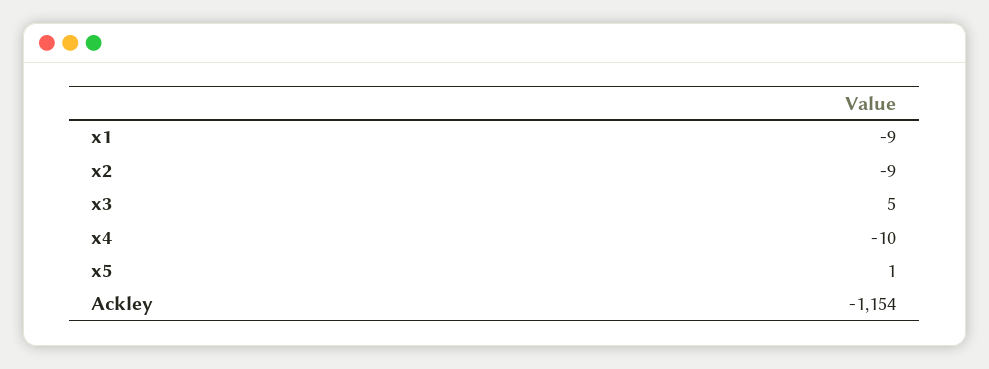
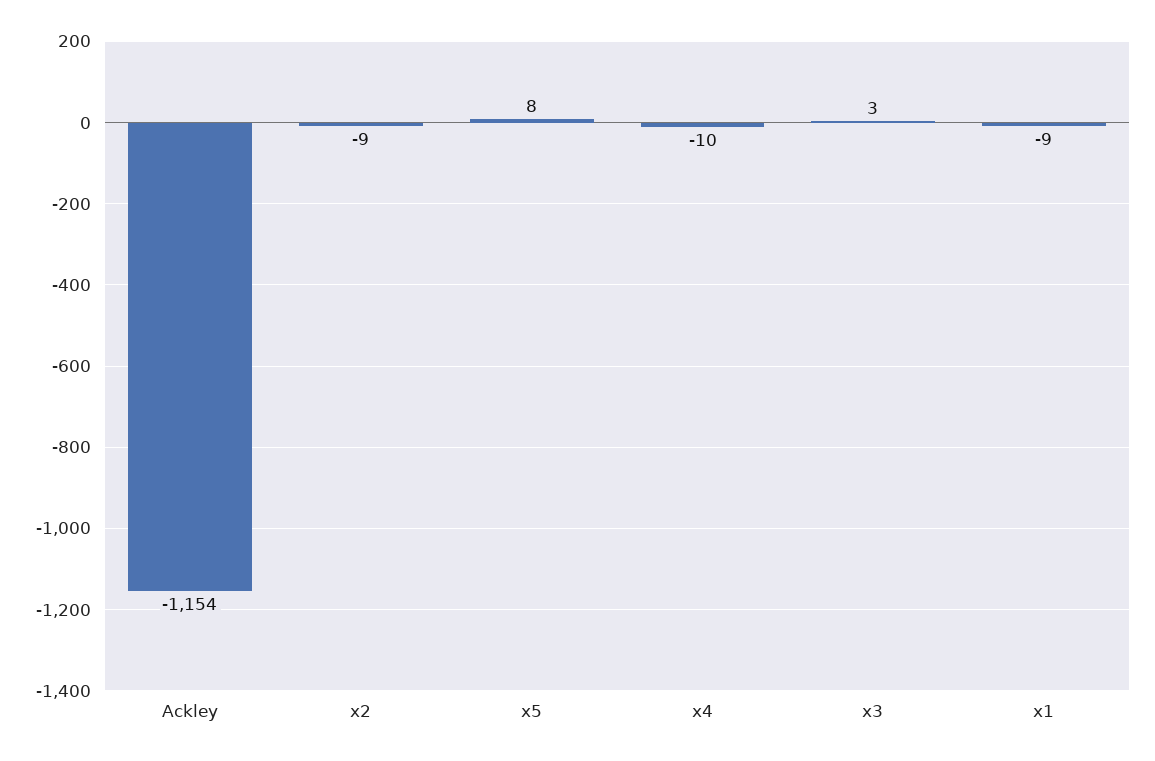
x3: 5 -> 3
x5: 1 -> 8

